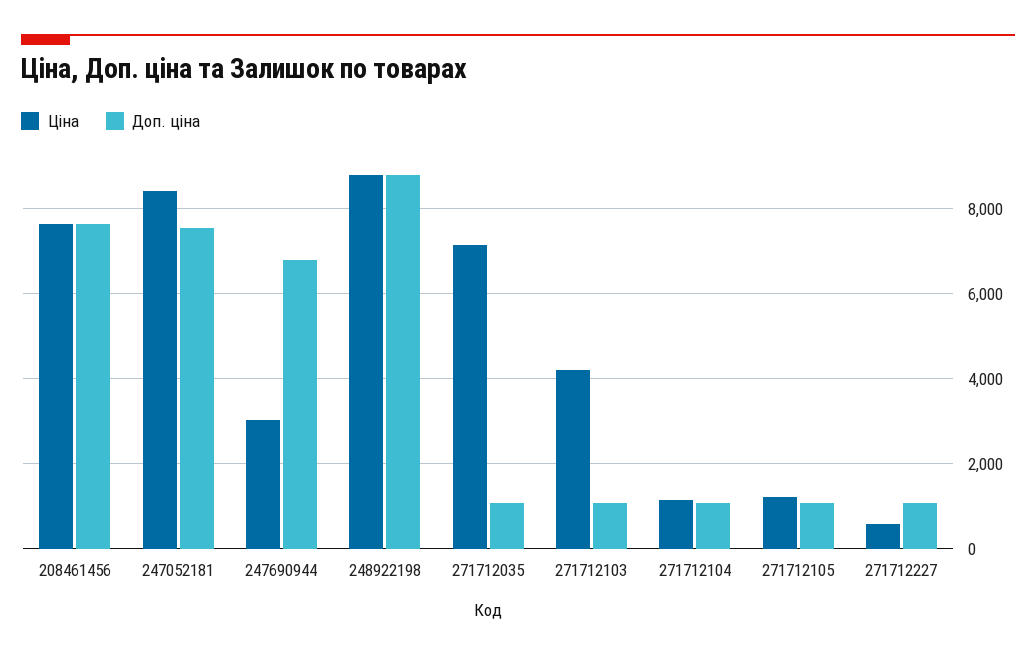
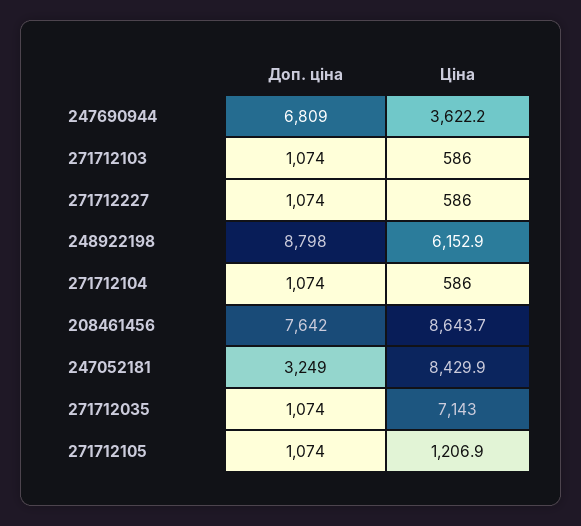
Ціна, 208461456: 7600 -> 8643.7
Доп. ціна, 247052181: 7600 -> 3249
Ціна, 247690944: 3000 -> 3622.2
Ціна, 248922198: 8800 -> 6152.9
Ціна, 271712103: 4200 -> 586
Ціна, 271712104: 1200 -> 586

